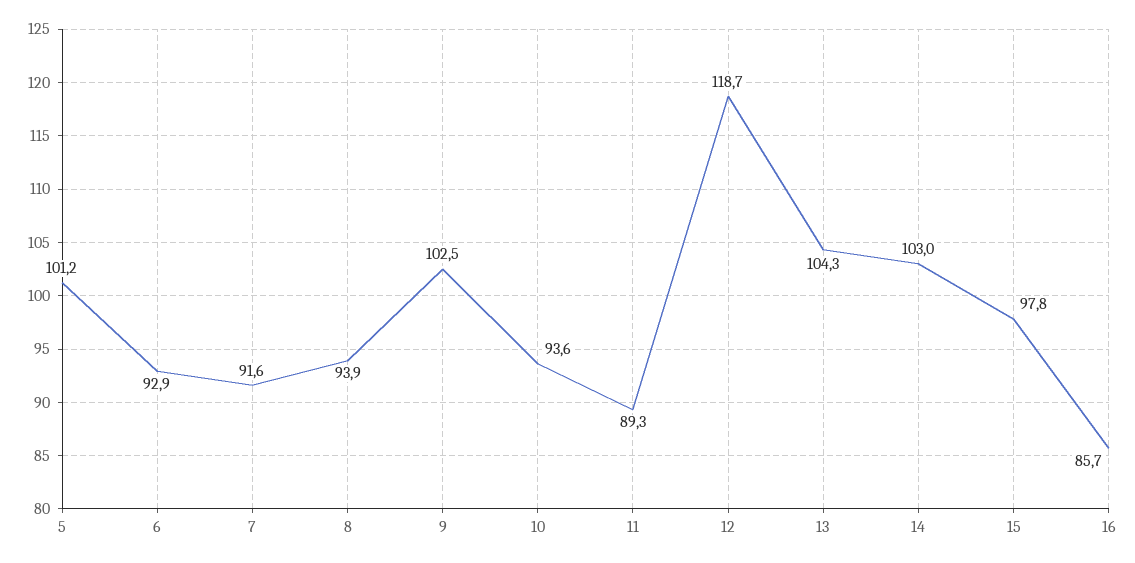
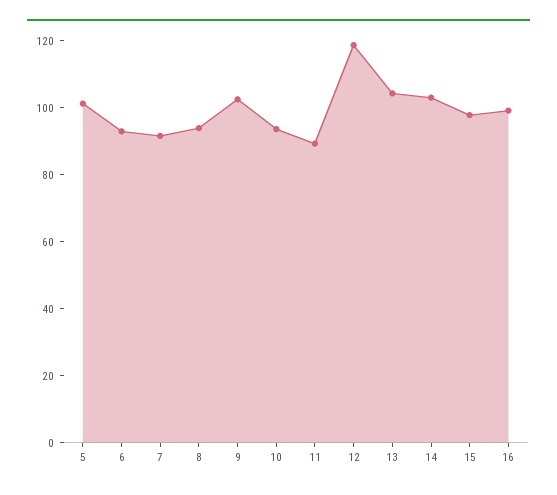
16: 85.7 -> 100

